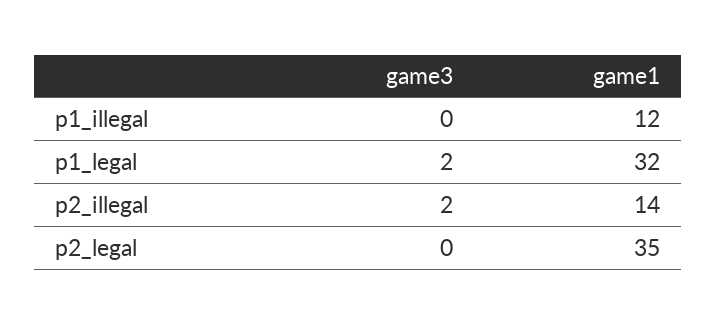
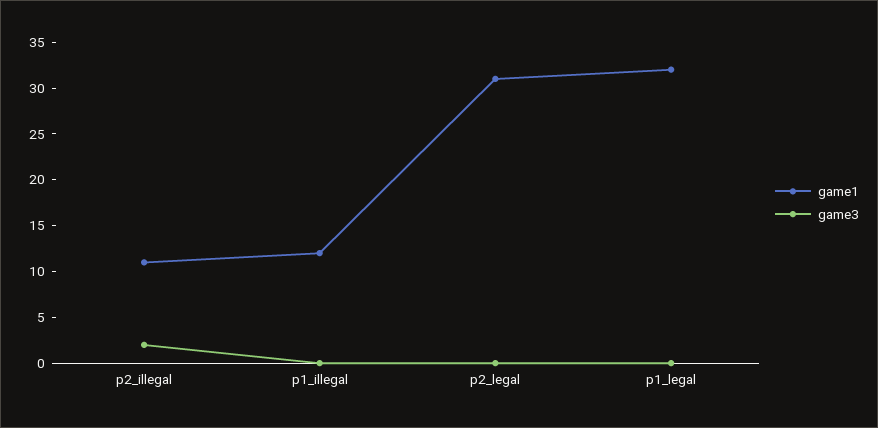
game3, p1_legal: 2 -> 0
game1, p2_illegal: 14 -> 11
game1, p2_legal: 35 -> 31

